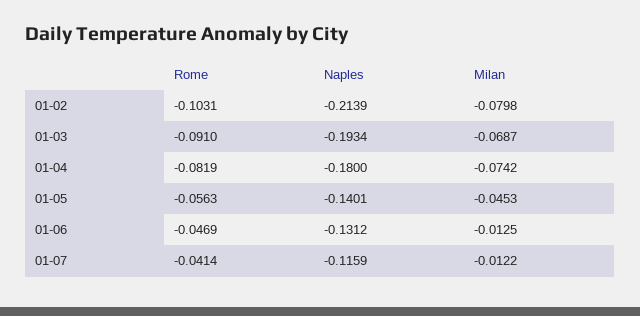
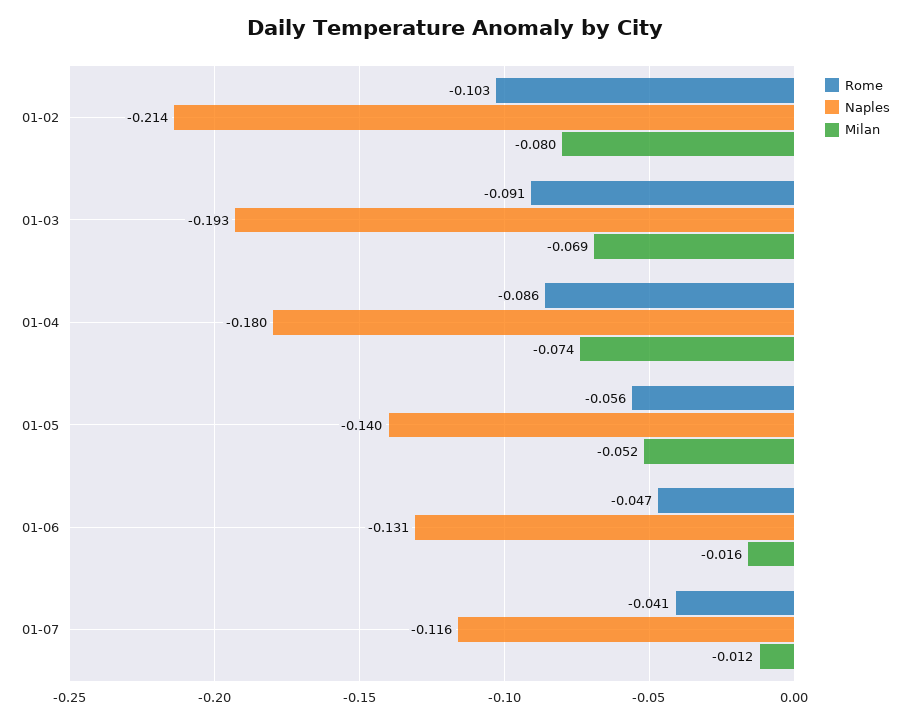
Rome, 01-04: -0.0819 -> -0.086
Milan, 01-05: -0.0453 -> -0.052
Milan, 01-06: -0.0125 -> -0.016

